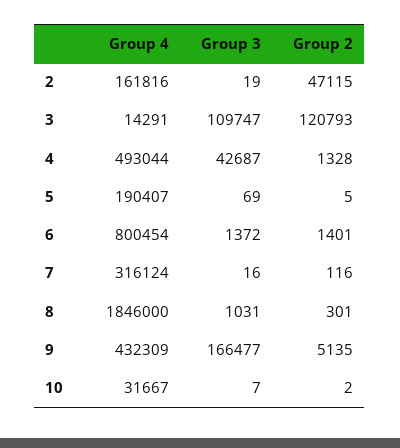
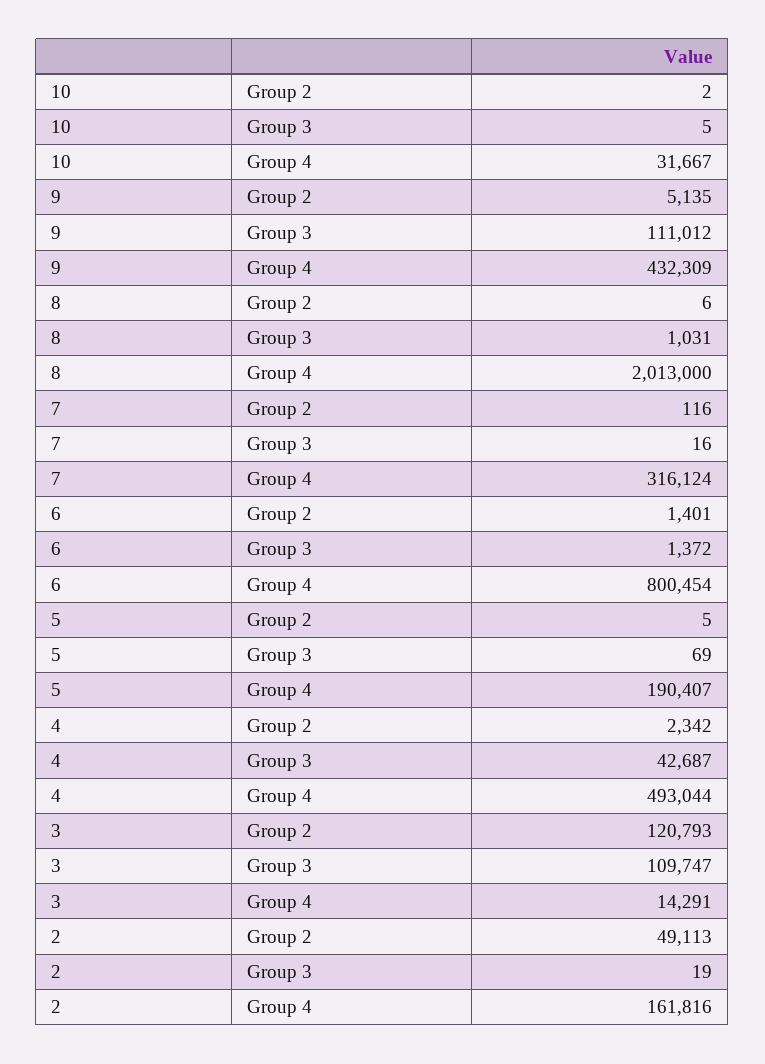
Group 2, 2: 47115 -> 49113
Group 2, 4: 1328 -> 2342
Group 4, 8: 1846000 -> 2013000
Group 2, 8: 301 -> 6
Group 3, 9: 166477 -> 111012
Group 3, 10: 7 -> 5

